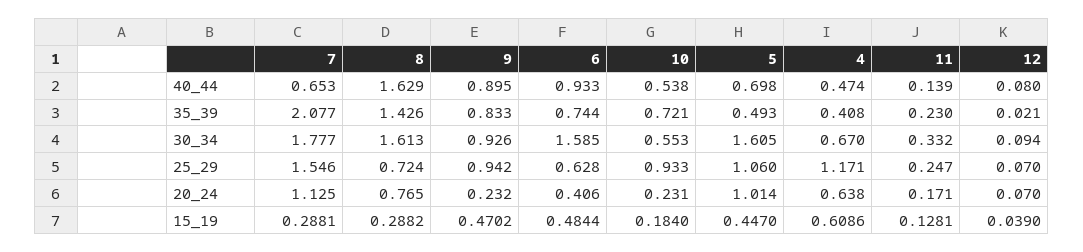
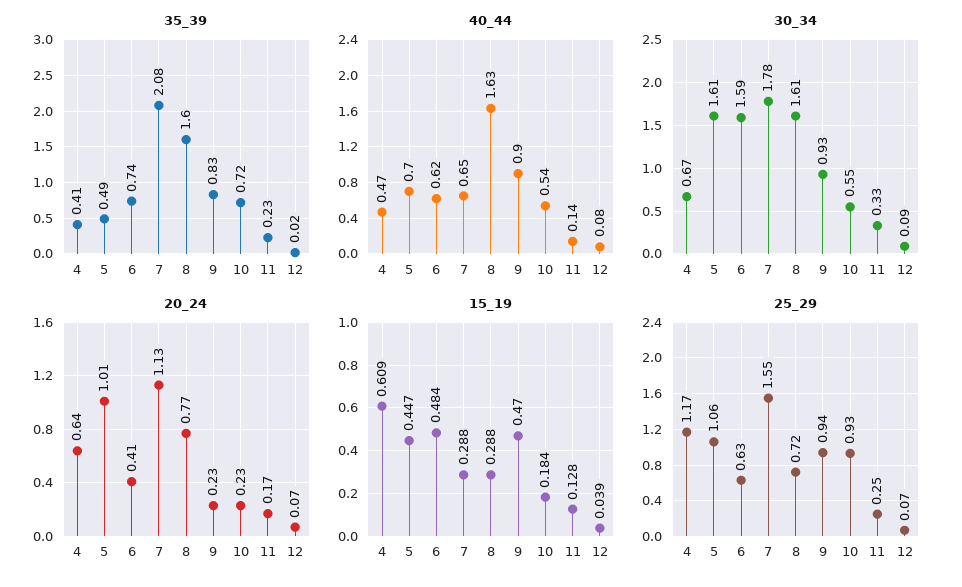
40_44, 6: 0.933 -> 0.62
35_39, 8: 1.426 -> 1.6

